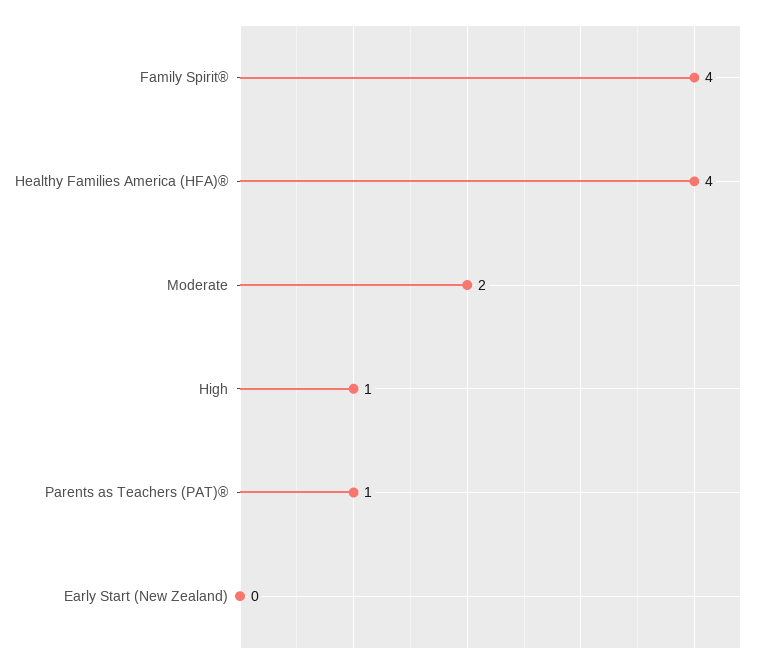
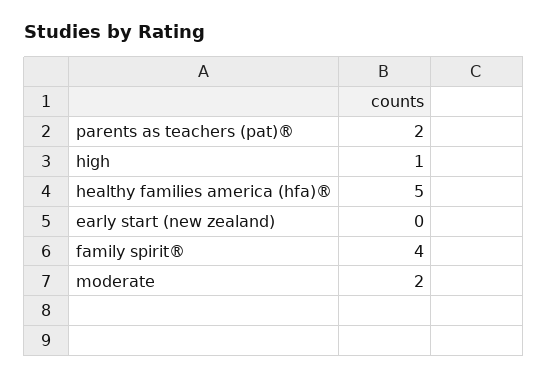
Healthy Families America (HFA)®: 4 -> 5
Parents as Teachers (PAT)®: 1 -> 2

